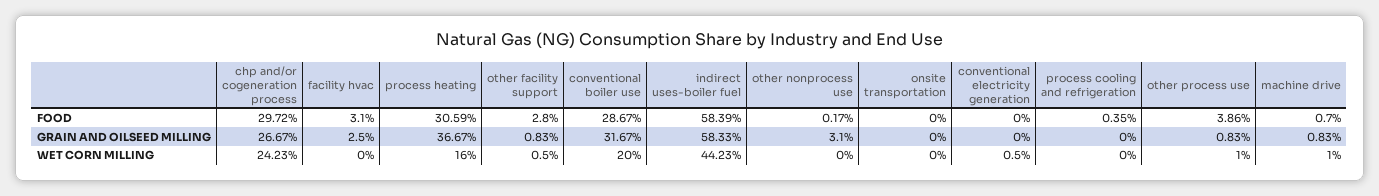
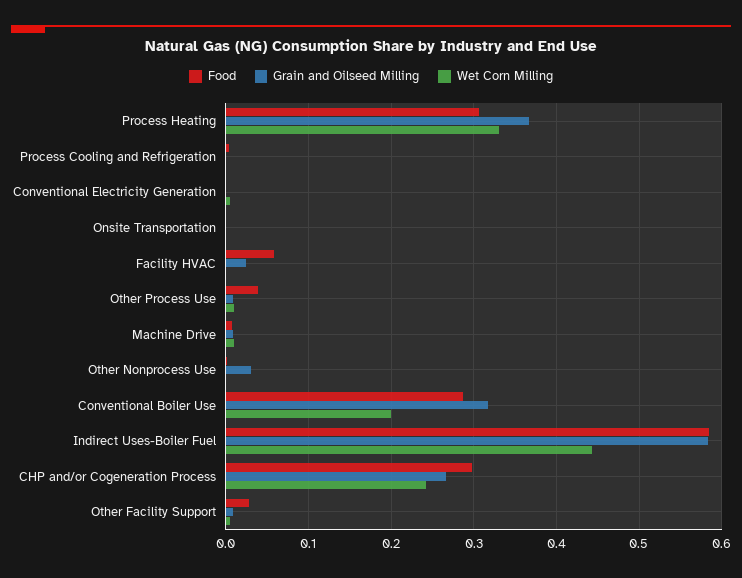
FOOD, facility hvac: 0.031 -> 0.06
WET CORN MILLING, process heating: 0.16 -> 0.33

